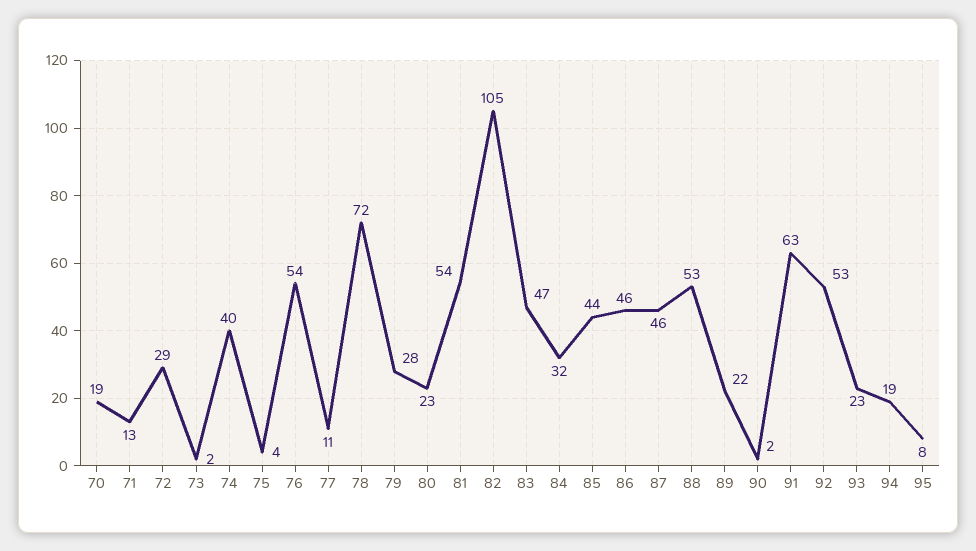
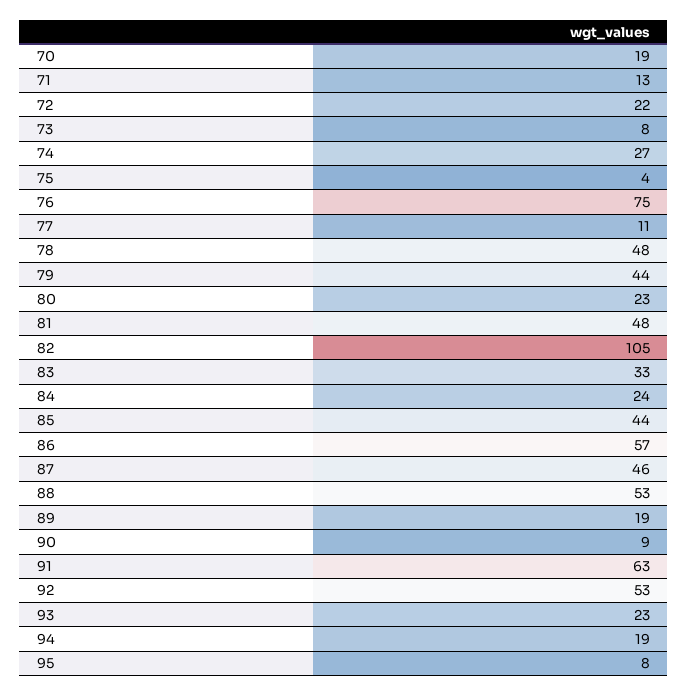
72: 29 -> 22
73: 2 -> 8
74: 40 -> 27
76: 54 -> 75
78: 72 -> 48
79: 28 -> 44
81: 54 -> 48
83: 47 -> 33
84: 32 -> 24
86: 46 -> 57
89: 22 -> 19
90: 2 -> 9

